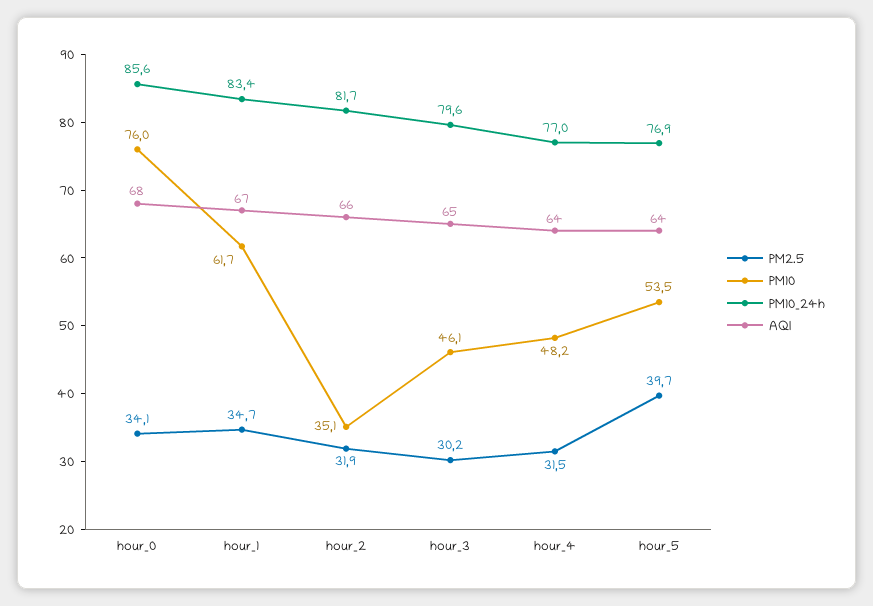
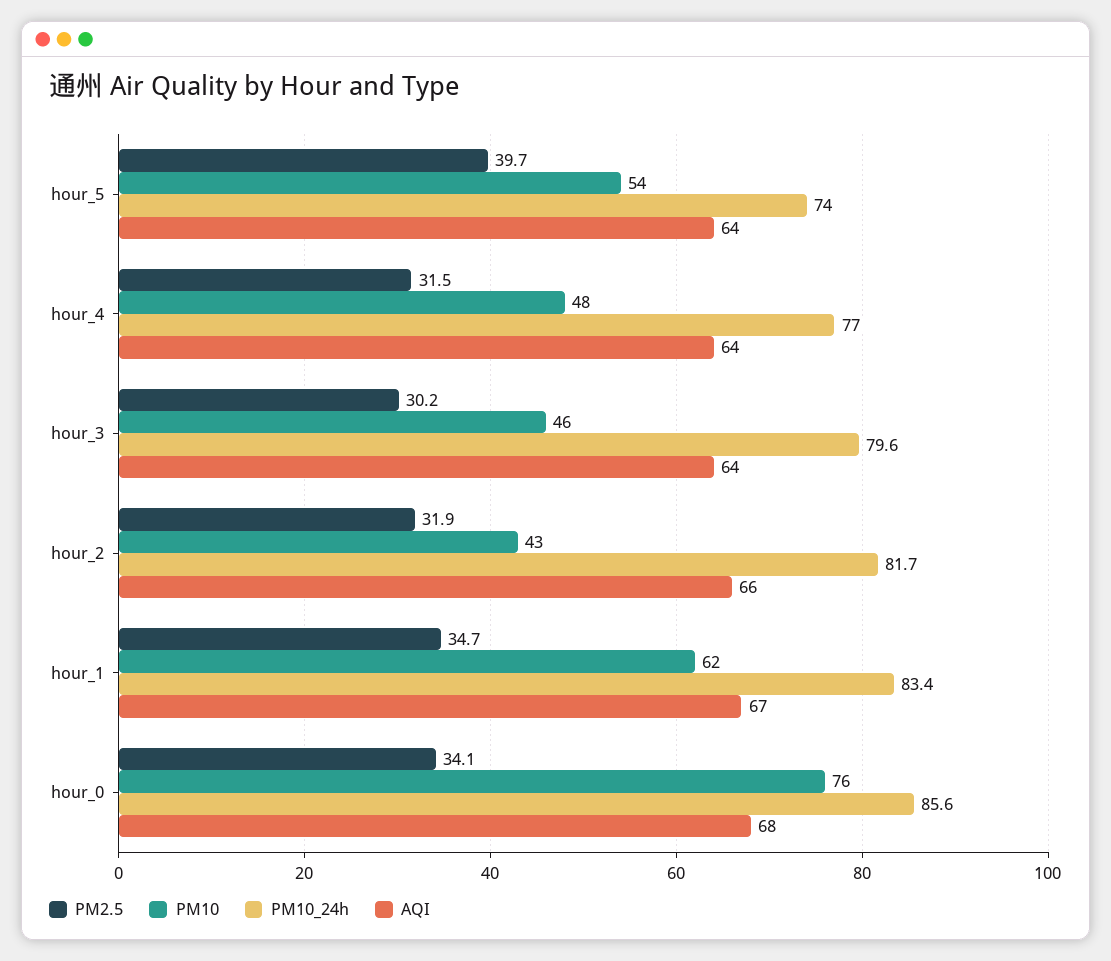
PM10, hour_2: 35.1 -> 43
AQI, hour_3: 65 -> 64
PM10_24h, hour_5: 76.9 -> 74

